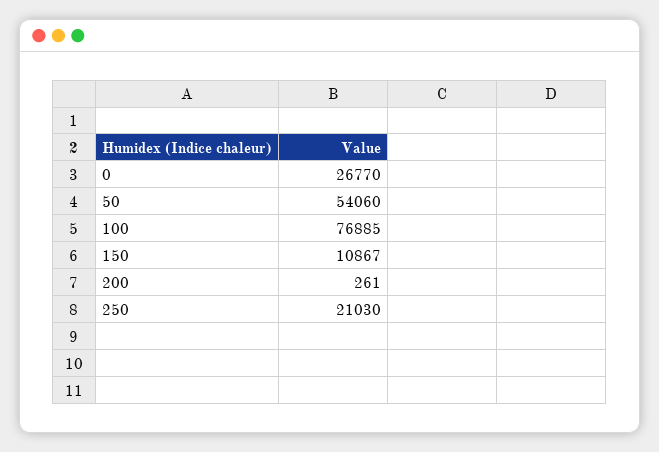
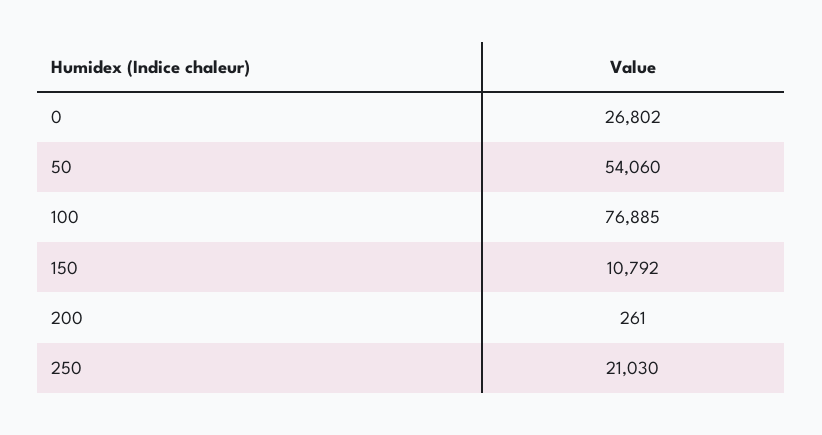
0: 26770 -> 26802
150: 10867 -> 10792

